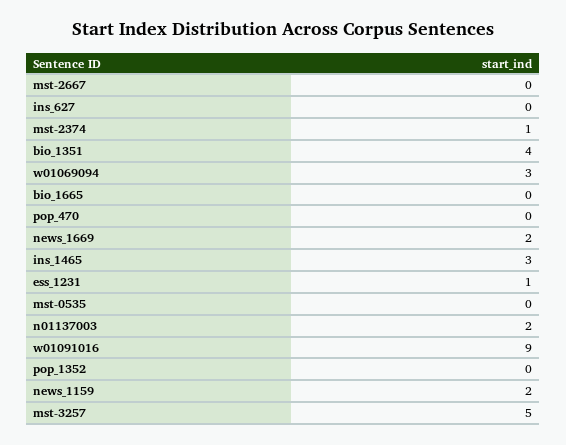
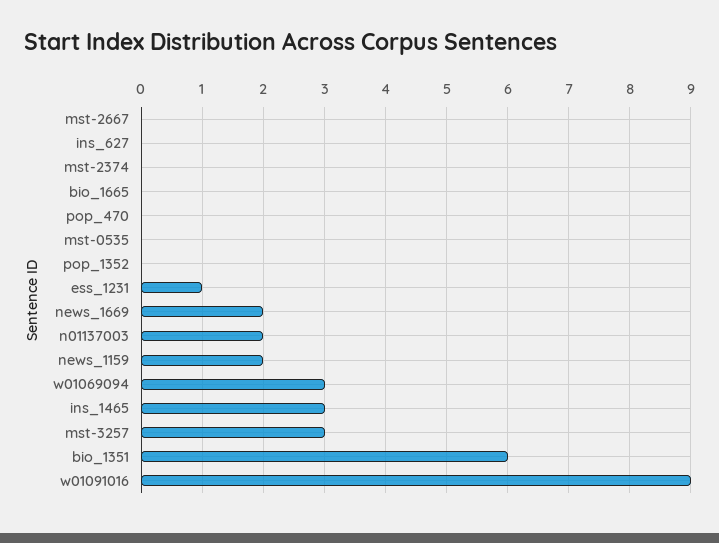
mst-2374: 1 -> 0
bio_1351: 4 -> 6
mst-3257: 5 -> 3

